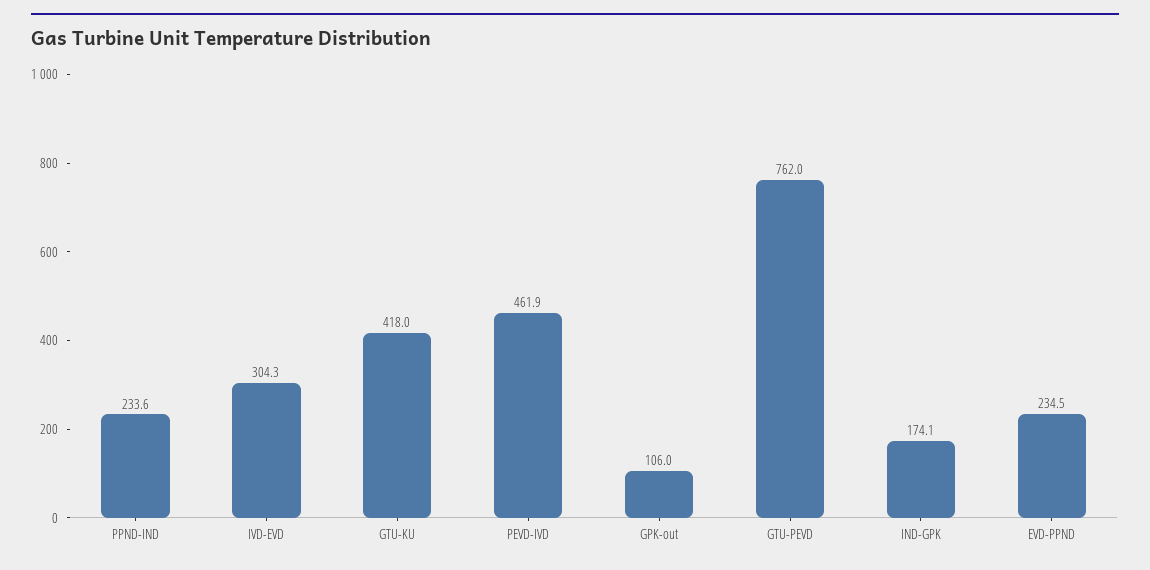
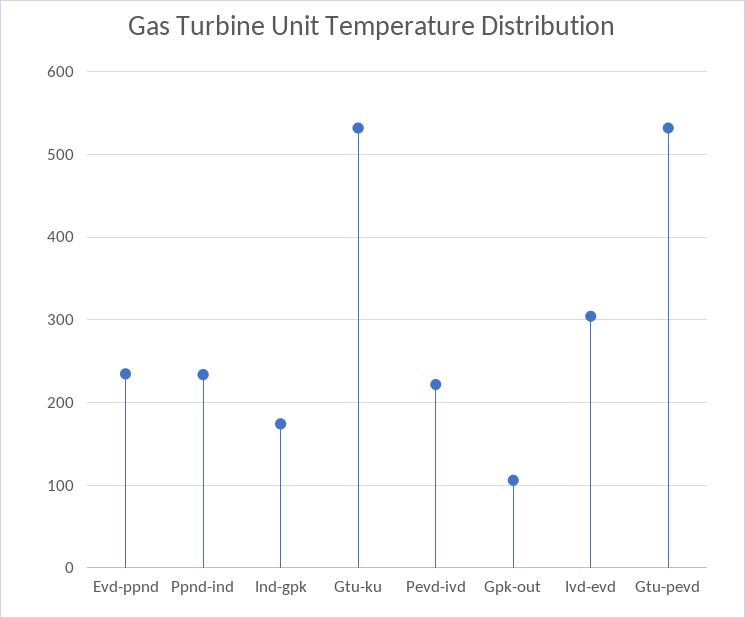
GTU-KU: 418 -> 530
PEVD-IVD: 461.9 -> 220
GTU-PEVD: 762 -> 530

